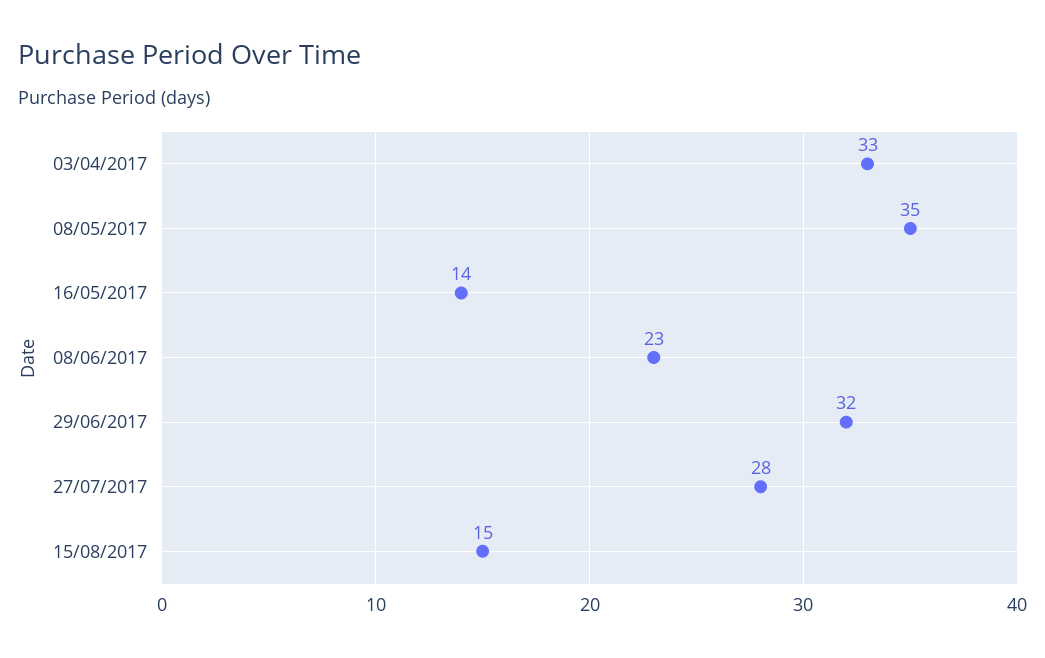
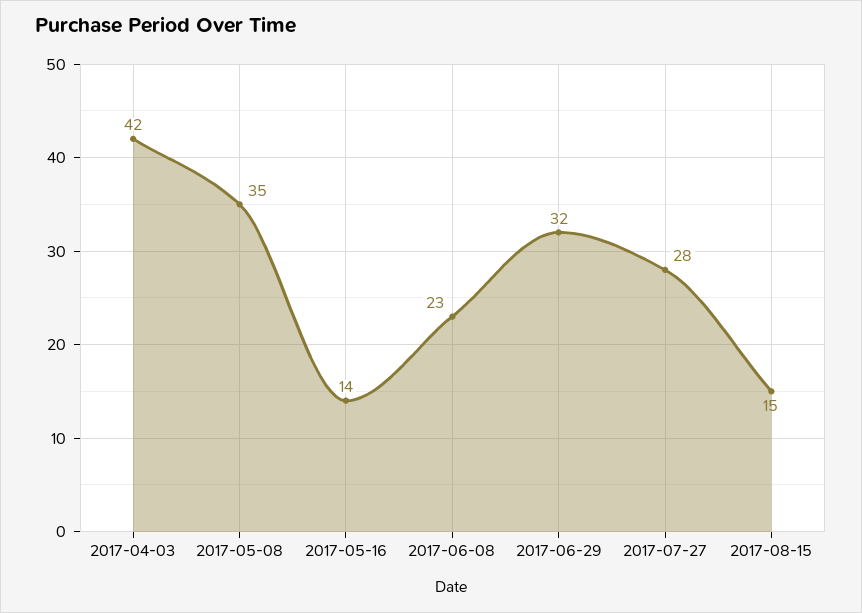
03/04/2017: 33 -> 42

